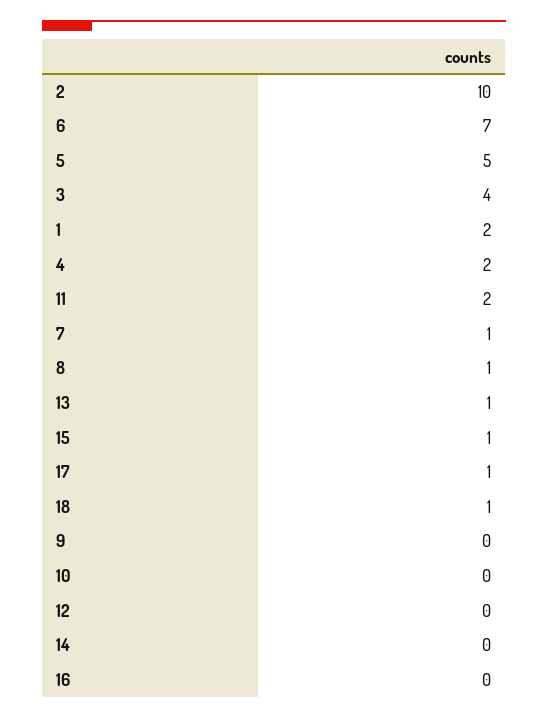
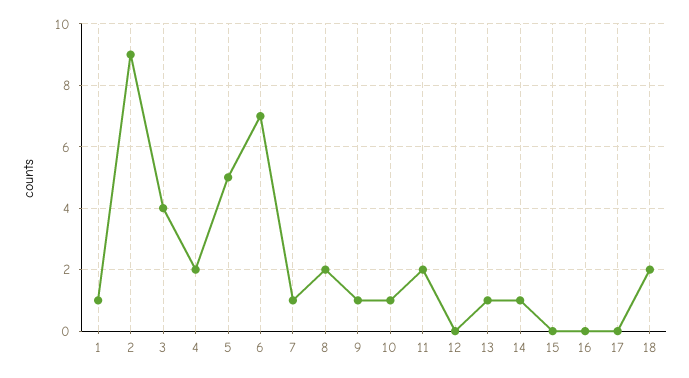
2: 10 -> 9
1: 2 -> 1
8: 1 -> 2
15: 1 -> 0
17: 1 -> 0
18: 1 -> 2
9: 0 -> 1
10: 0 -> 1
14: 0 -> 1

